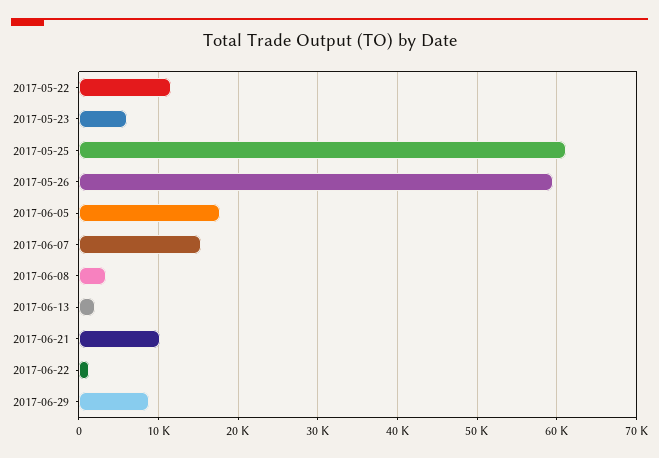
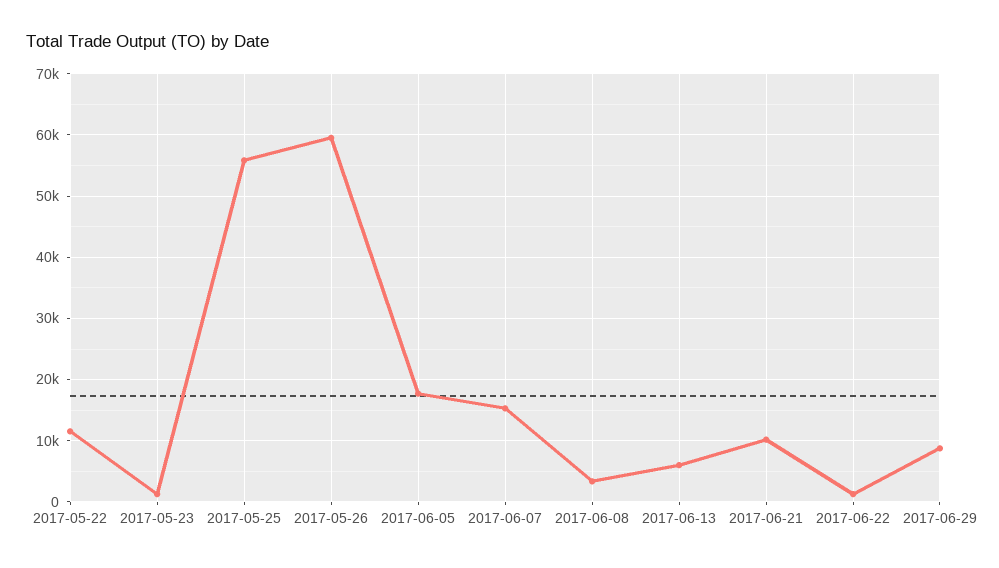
2017-05-23: 6000 -> 1000
2017-05-25: 61000 -> 56000
2017-06-13: 2000 -> 6000

